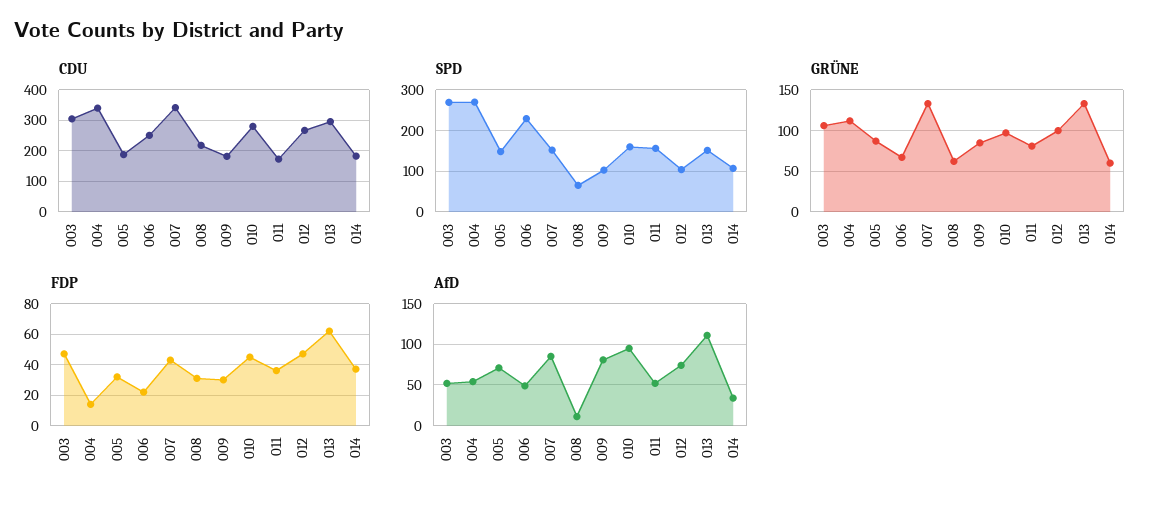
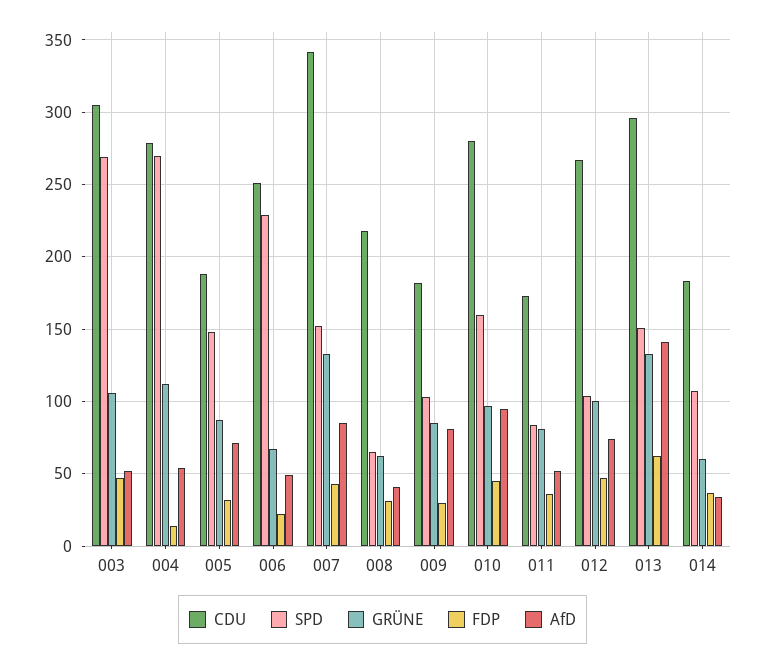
CDU, 004: 340 -> 280
SPD, 011: 160 -> 85
AfD, 008: 10 -> 40
AfD, 013: 110 -> 140

